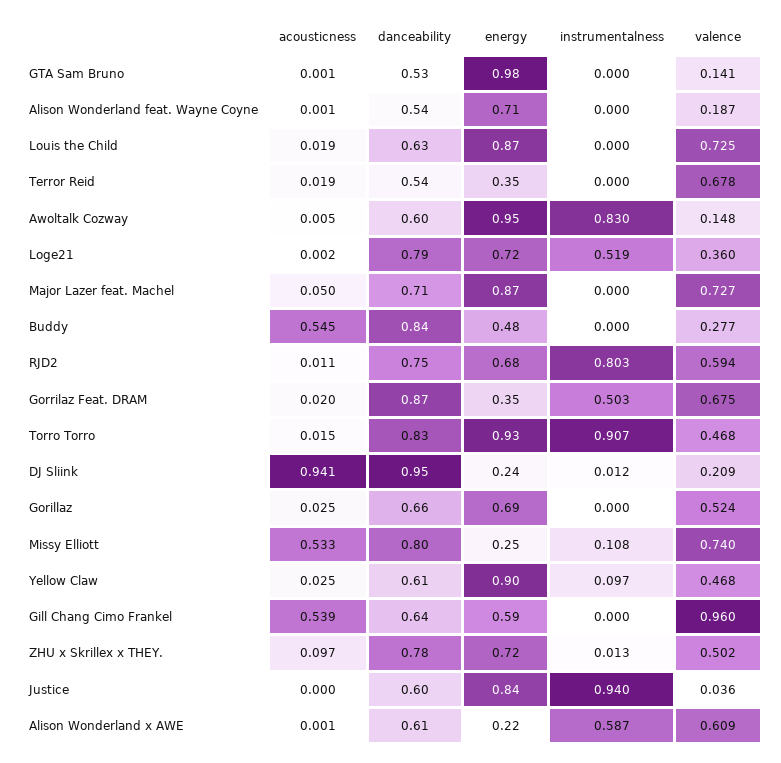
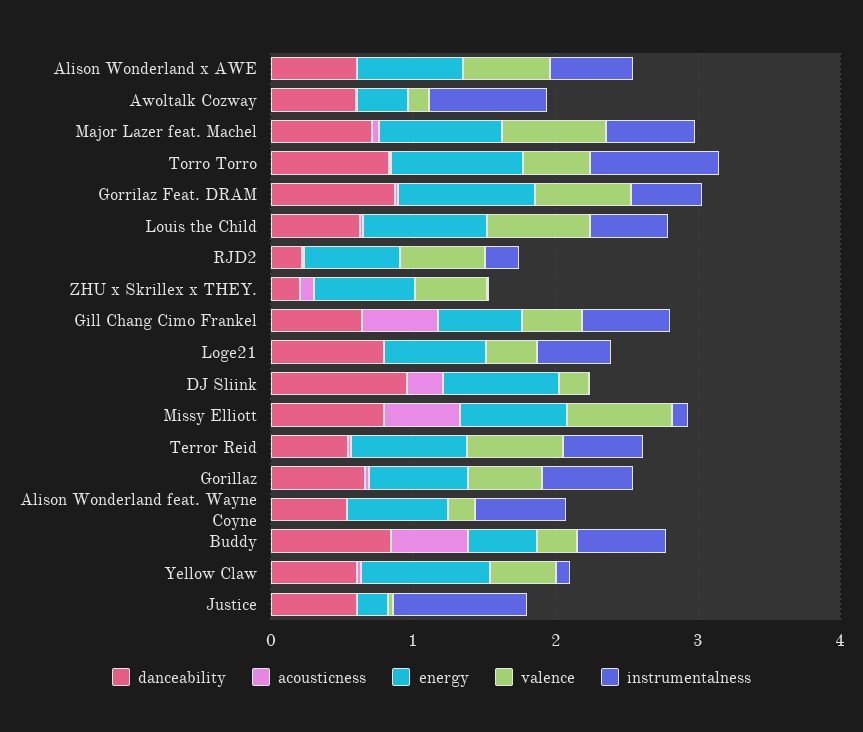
acousticness, GTA Sam Bruno: 0.001 -> none
danceability, GTA Sam Bruno: 0.53 -> none
energy, GTA Sam Bruno: 0.98 -> none
instrumentalness, GTA Sam Bruno: 0 -> none
valence, GTA Sam Bruno: 0.141 -> none
instrumentalness, Alison Wonderland feat. Wayne Coyne: 0 -> 0.6
instrumentalness, Louis the Child: 0 -> 0.6
energy, Terror Reid: 0.35 -> 0.8
instrumentalness, Terror Reid: 0 -> 0.6
energy, Awoltalk Cozway: 0.95 -> 0.4
instrumentalness, Major Lazer feat. Machel: 0 -> 0.6
instrumentalness, Buddy: 0 -> 0.6
danceability, RJD2: 0.75 -> 0.2
instrumentalness, RJD2: 0.803 -> 0.2
energy, Gorrilaz Feat. DRAM: 0.35 -> 1
acousticness, DJ Sliink: 0.941 -> 0.2
energy, DJ Sliink: 0.24 -> 0.8
instrumentalness, Gorillaz: 0 -> 0.6
energy, Missy Elliott: 0.25 -> 0.8
instrumentalness, Gill Chang Cimo Frankel: 0 -> 0.6
valence, Gill Chang Cimo Frankel: 0.96 -> 0.4
danceability, ZHU x Skrillex x THEY.: 0.78 -> 0.2
energy, Justice: 0.84 -> 0.2
energy, Alison Wonderland x AWE: 0.22 -> 0.8

